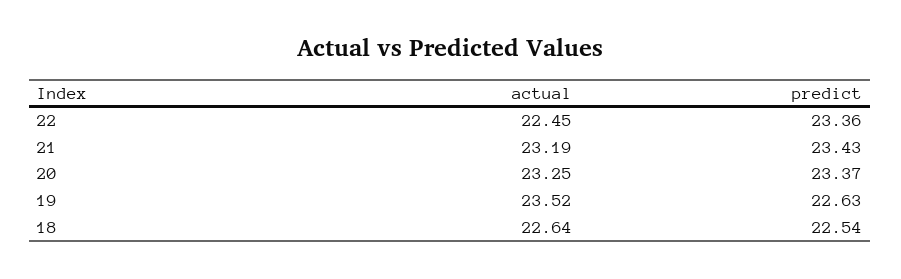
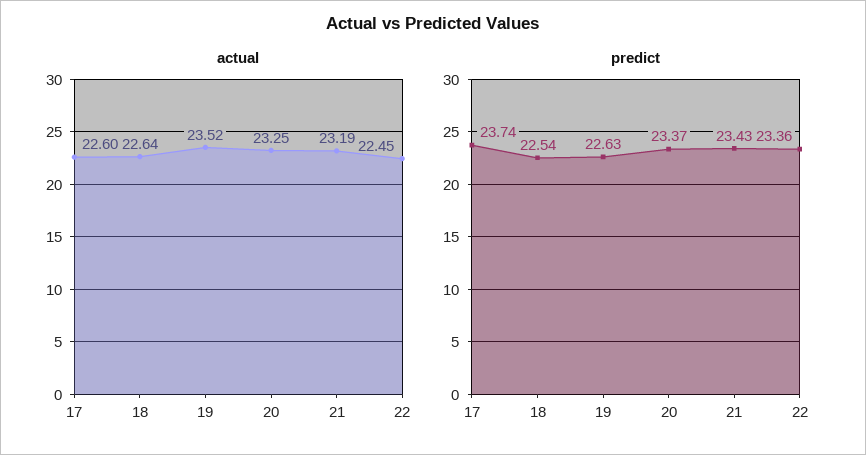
actual, 17: none -> 22.6
predict, 17: none -> 23.74

